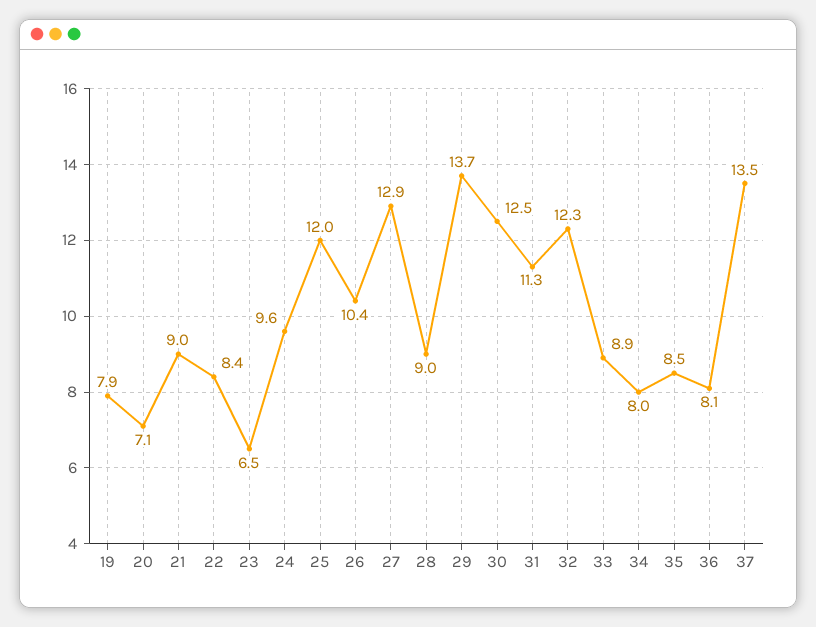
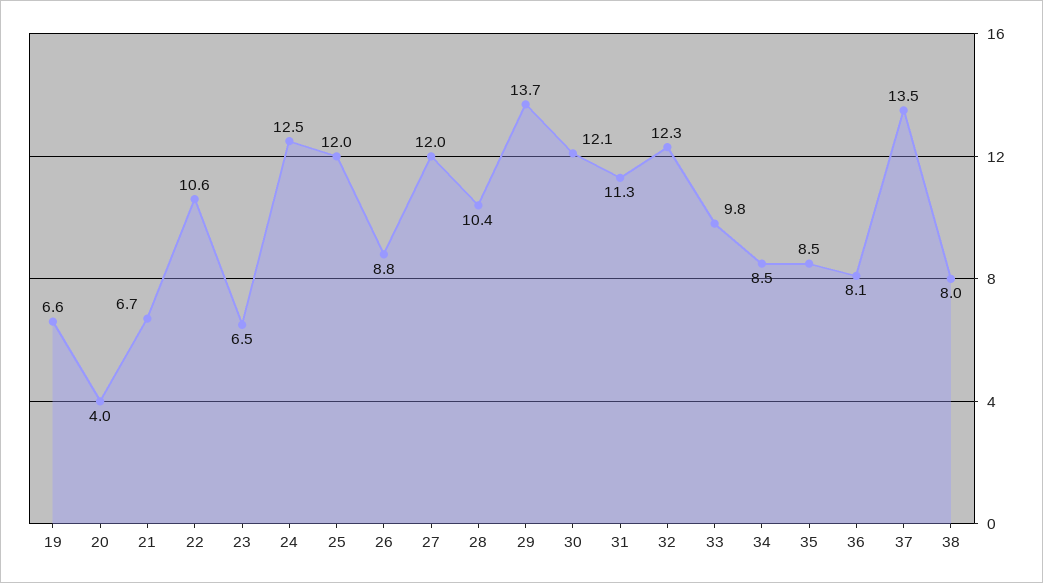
19: 7.9 -> 6.6
20: 7.1 -> 4
21: 9 -> 6.7
22: 8.4 -> 10.6
24: 9.6 -> 12.5
26: 10.4 -> 8.8
27: 12.9 -> 12
28: 9 -> 10.4
30: 12.5 -> 12.1
33: 8.9 -> 9.8
34: 8 -> 8.5
38: none -> 8

